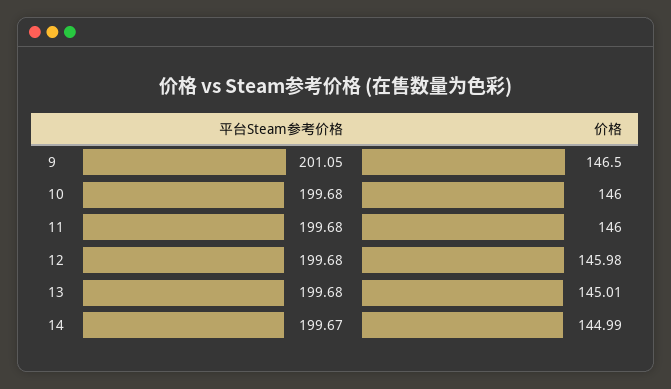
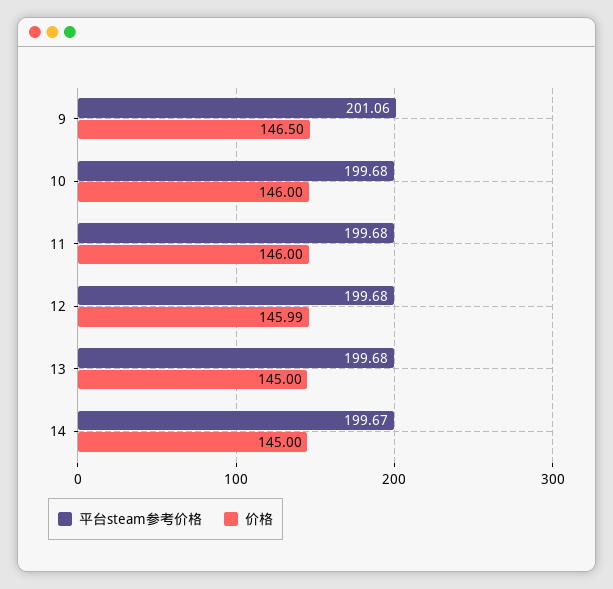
平台Steam参考价格, 9: 201.05 -> 201.06
价格, 12: 145.98 -> 145.99
价格, 13: 145.01 -> 145
价格, 14: 144.99 -> 145

